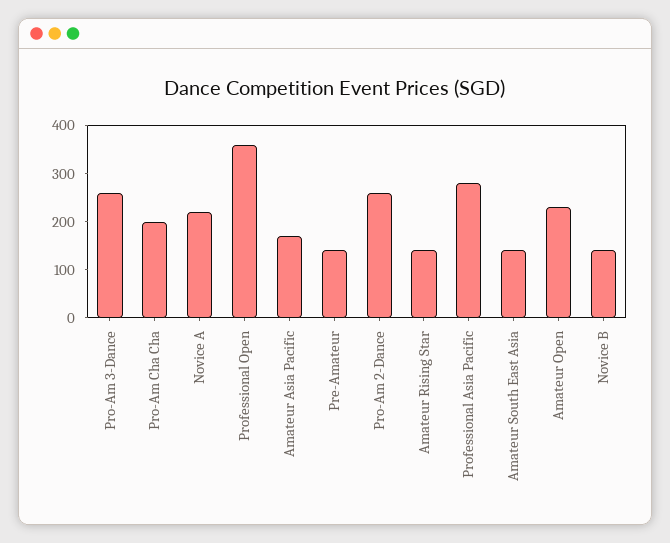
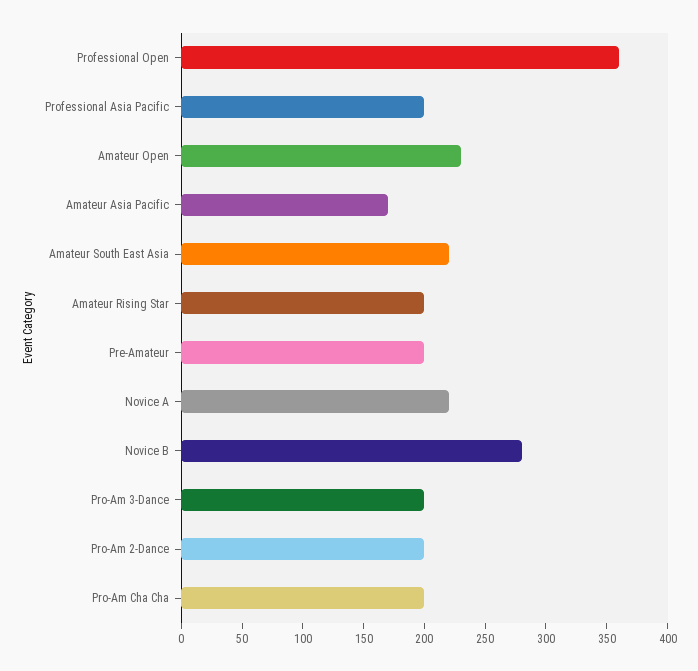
Pro-Am 3-Dance: 260 -> 200
Pre-Amateur: 140 -> 200
Pro-Am 2-Dance: 260 -> 200
Amateur Rising Star: 140 -> 200
Professional Asia Pacific: 280 -> 200
Amateur South East Asia: 140 -> 220
Novice B: 140 -> 280

